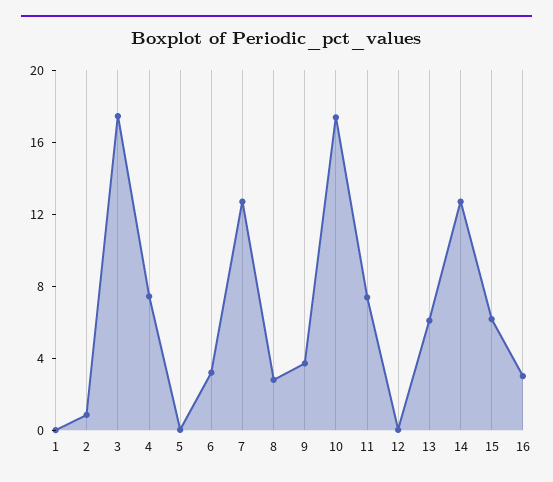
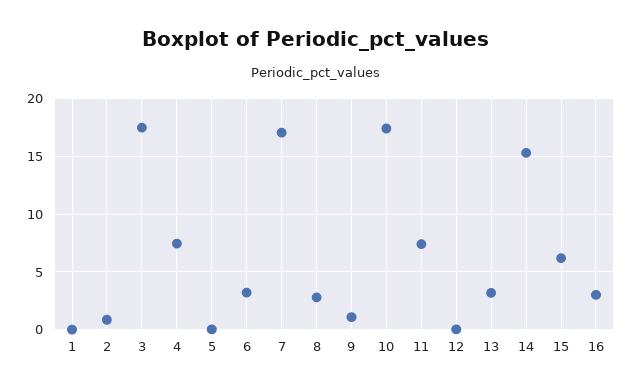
7: 13 -> 17
9: 4 -> 1
13: 6 -> 3
14: 13 -> 15

